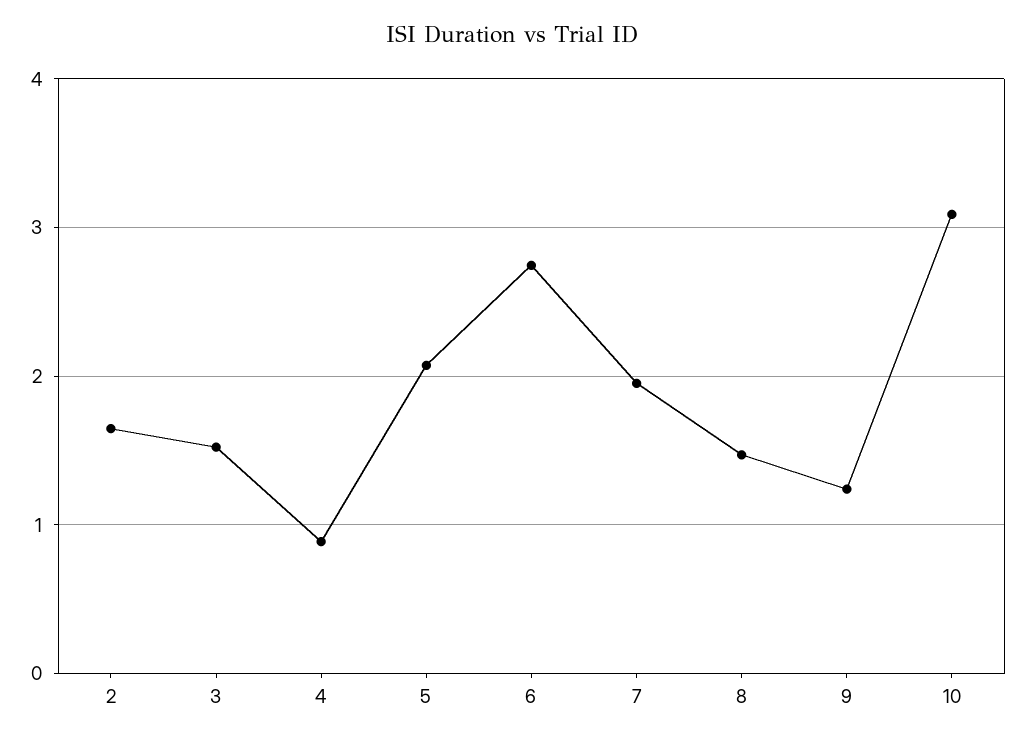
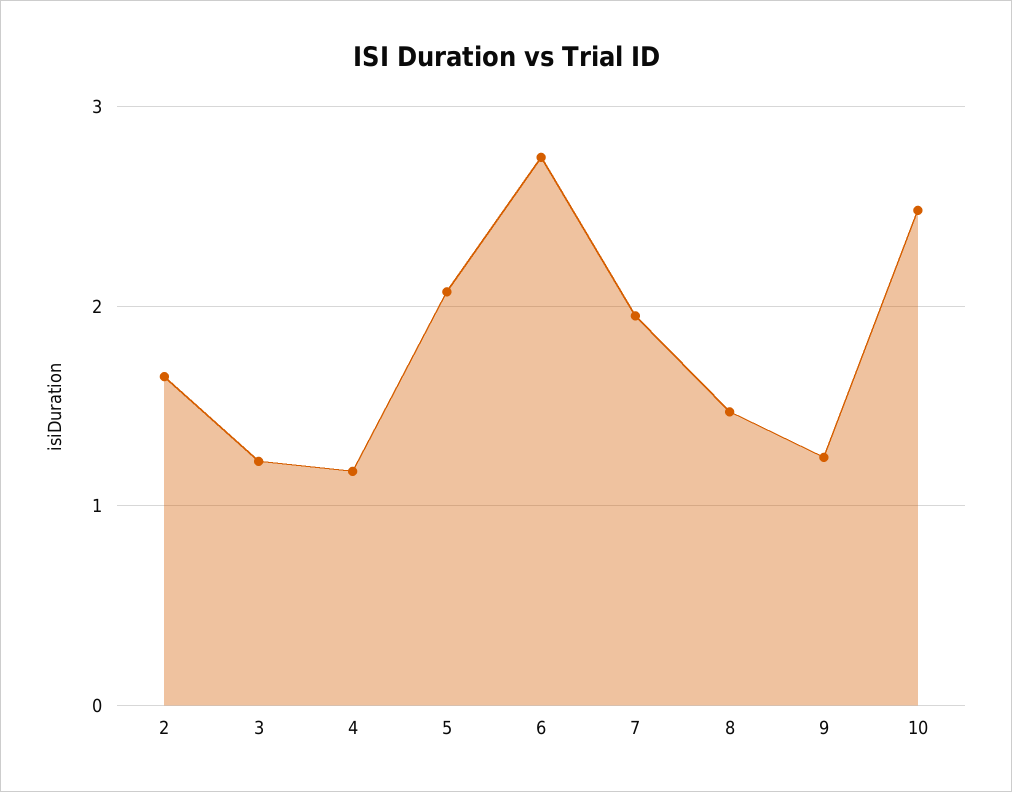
3: 1.5 -> 1.2
4: 0.9 -> 1.2
10: 3.1 -> 2.5

